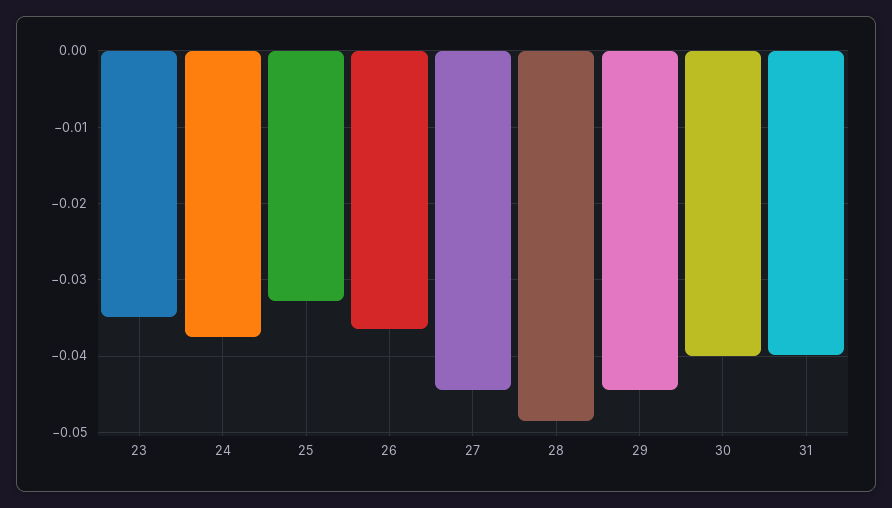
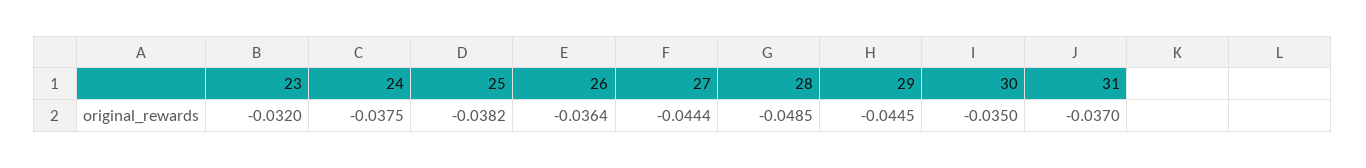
23: -0.035 -> -0.032
25: -0.033 -> -0.0382
30: -0.04 -> -0.035
31: -0.04 -> -0.037

